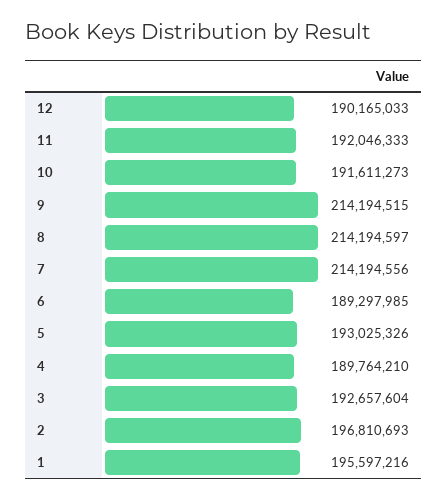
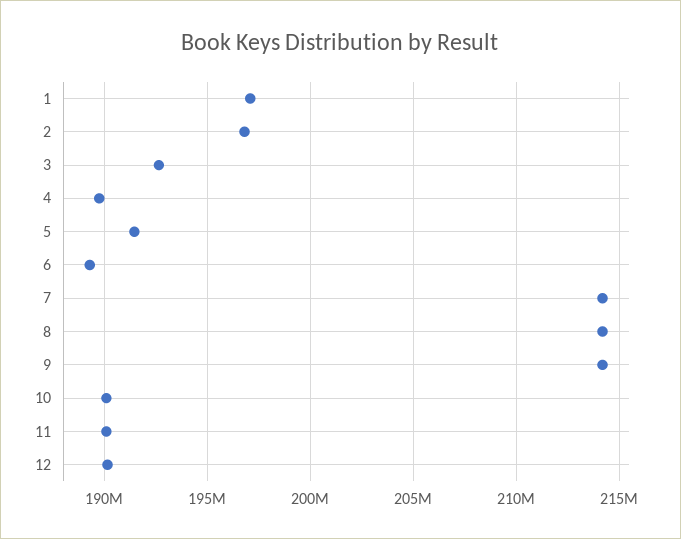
11: 192046333 -> 190000000
10: 191611273 -> 190000000
5: 193025326 -> 191500000
1: 195597216 -> 197000000

